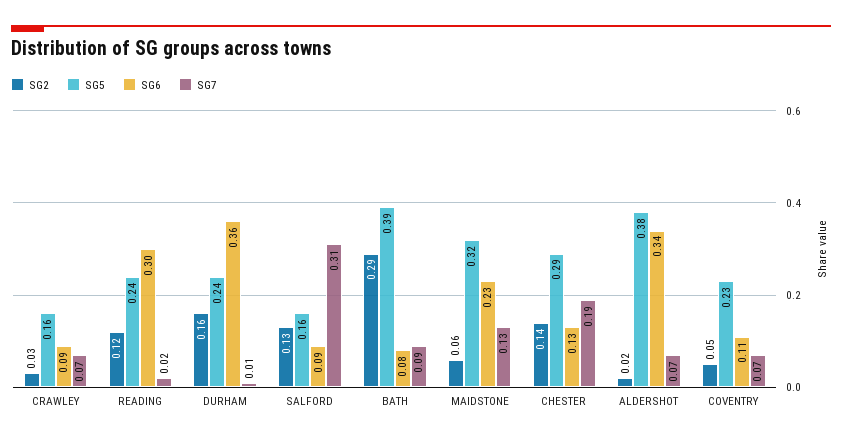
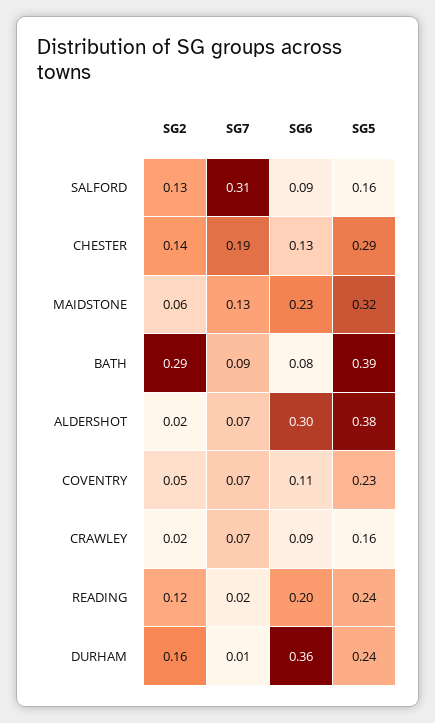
SG2, CRAWLEY: 0.03 -> 0.02
SG6, READING: 0.3 -> 0.2
SG6, ALDERSHOT: 0.34 -> 0.3

